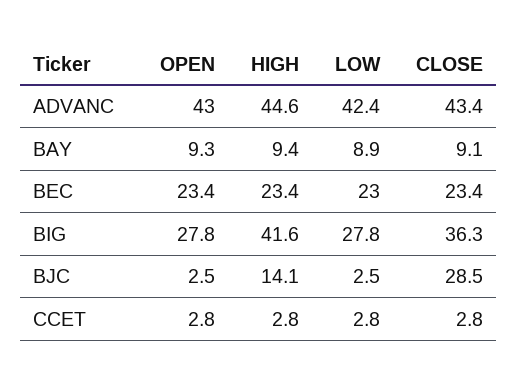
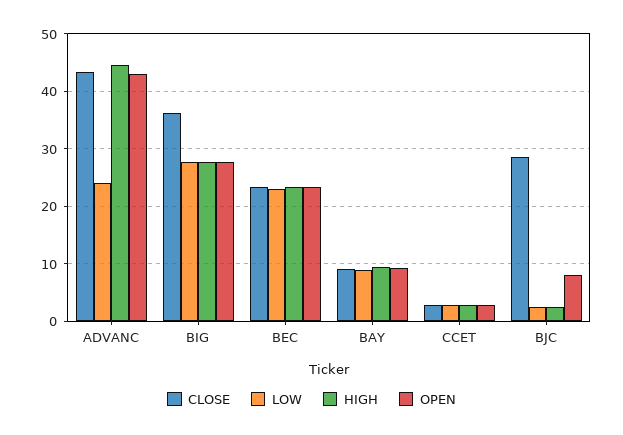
LOW, ADVANC: 42.4 -> 24
HIGH, BIG: 41.6 -> 28
OPEN, BJC: 2.5 -> 8
HIGH, BJC: 14.1 -> 2

